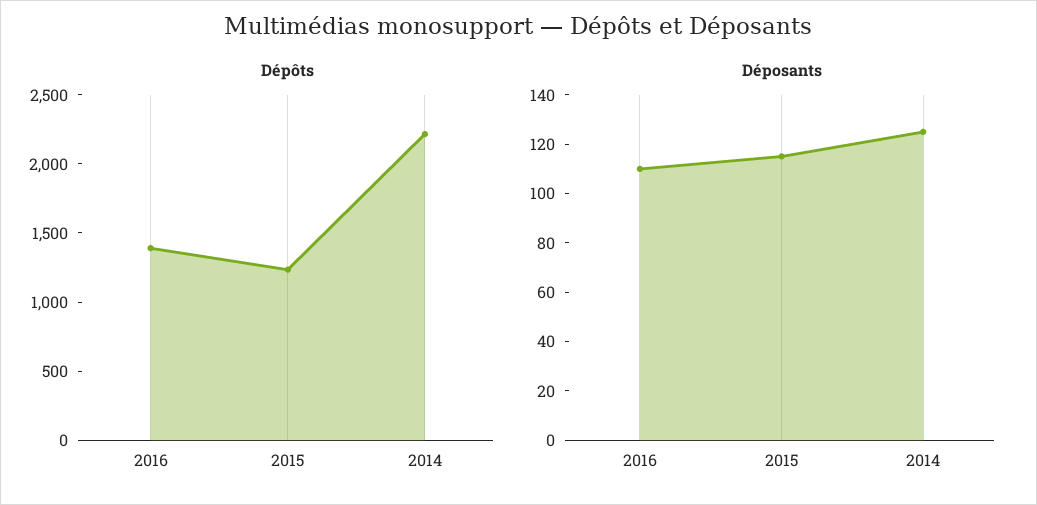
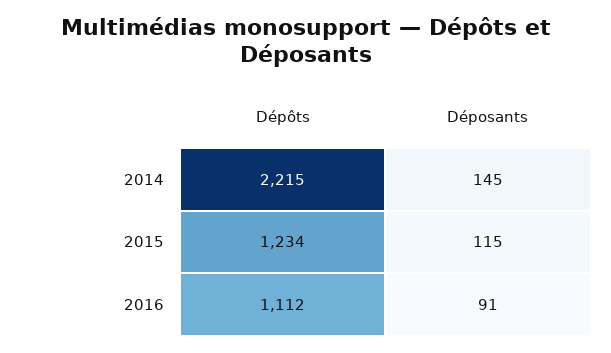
Dépôts, 2016: 1400 -> 1112
Déposants, 2016: 110 -> 91
Déposants, 2014: 125 -> 145

